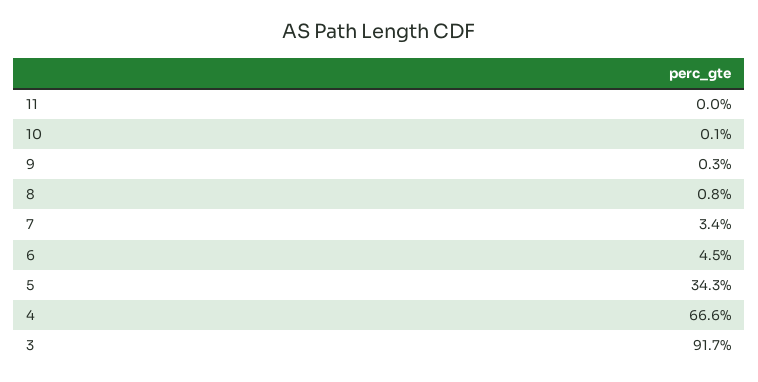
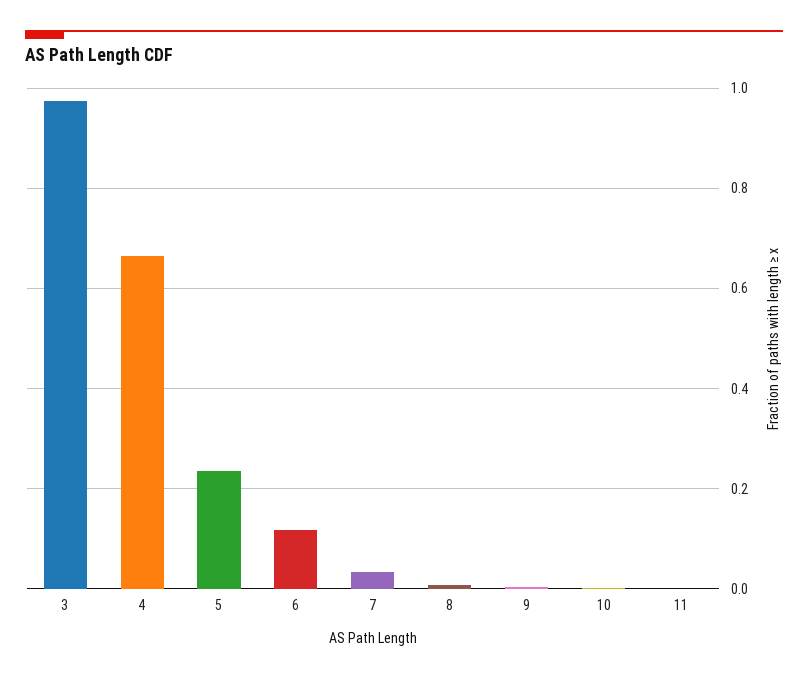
6: 0.045 -> 0.12
5: 0.343 -> 0.24
3: 0.917 -> 0.98

